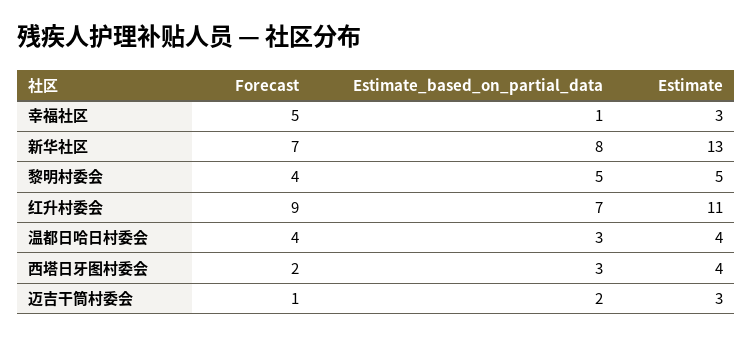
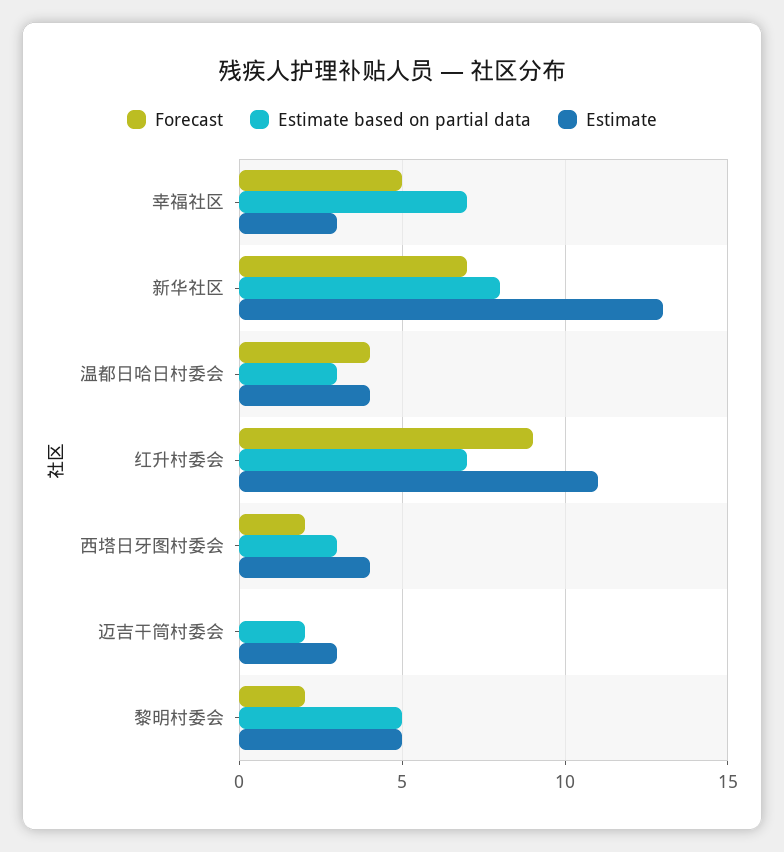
Estimate_based_on_partial_data, 幸福社区: 1 -> 7
Forecast, 黎明村委会: 4 -> 2
Forecast, 迈吉干筒村委会: 1 -> 0

